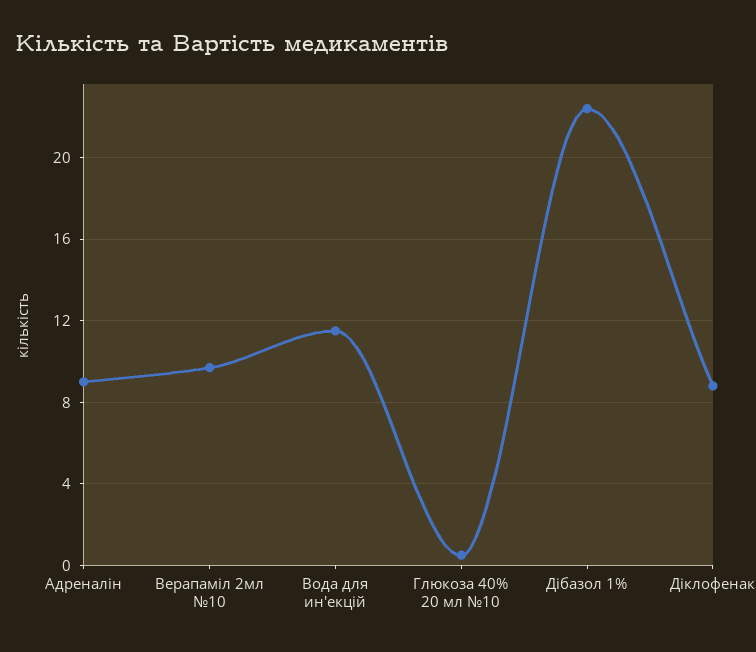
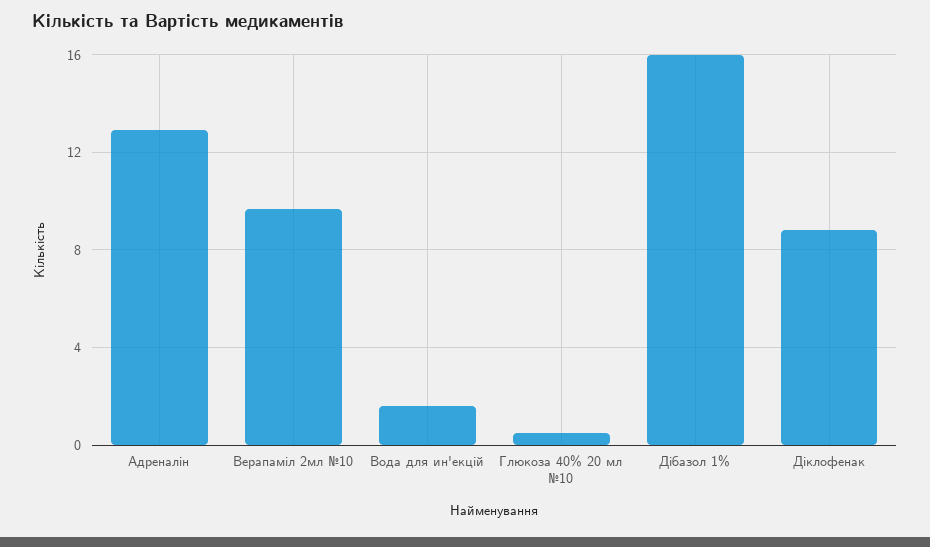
Адреналiн: 9 -> 13
Вода для ин'екцiй: 11.5 -> 1.5
Дiбазол 1%: 22.5 -> 16

